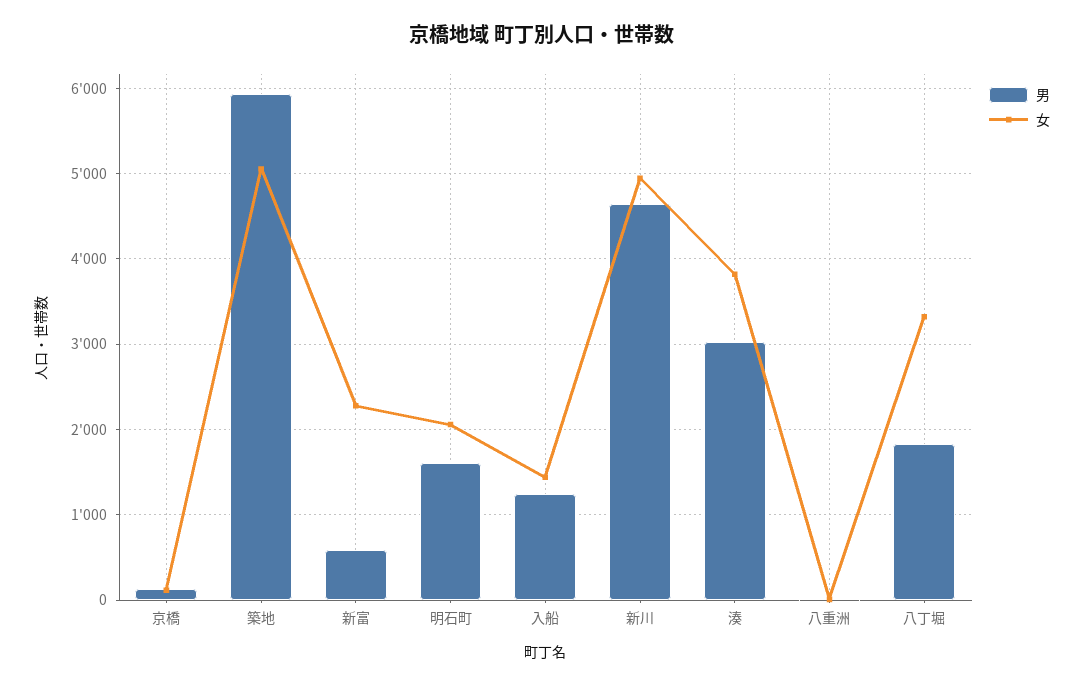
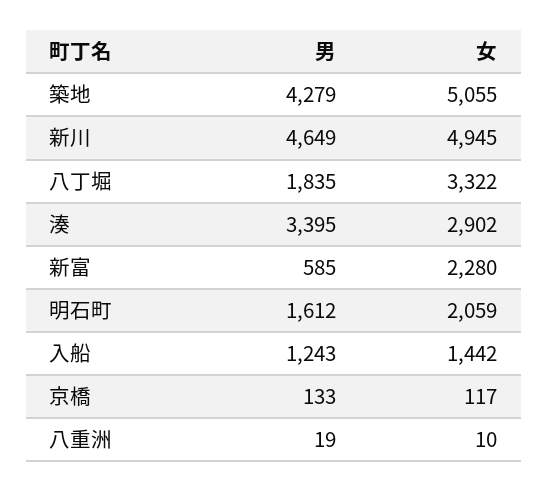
男, 築地: 5900 -> 4279
男, 湊: 3000 -> 3395
女, 湊: 3800 -> 2902

